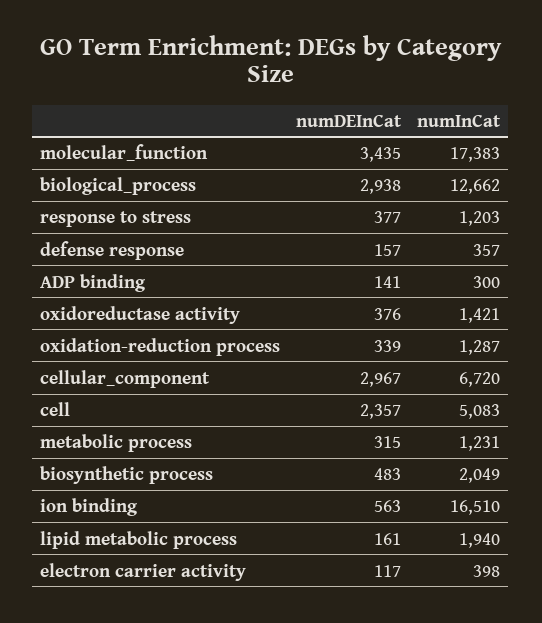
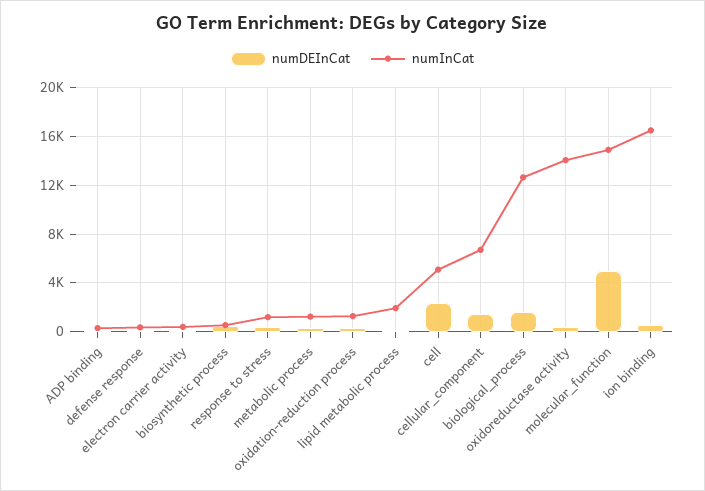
numDEInCat, molecular_function: 3435 -> 5000
numInCat, molecular_function: 17383 -> 15000
numDEInCat, biological_process: 2938 -> 1500
numInCat, oxidoreductase activity: 1421 -> 14000
numDEInCat, cellular_component: 2967 -> 1500
numInCat, biosynthetic process: 2049 -> 500

